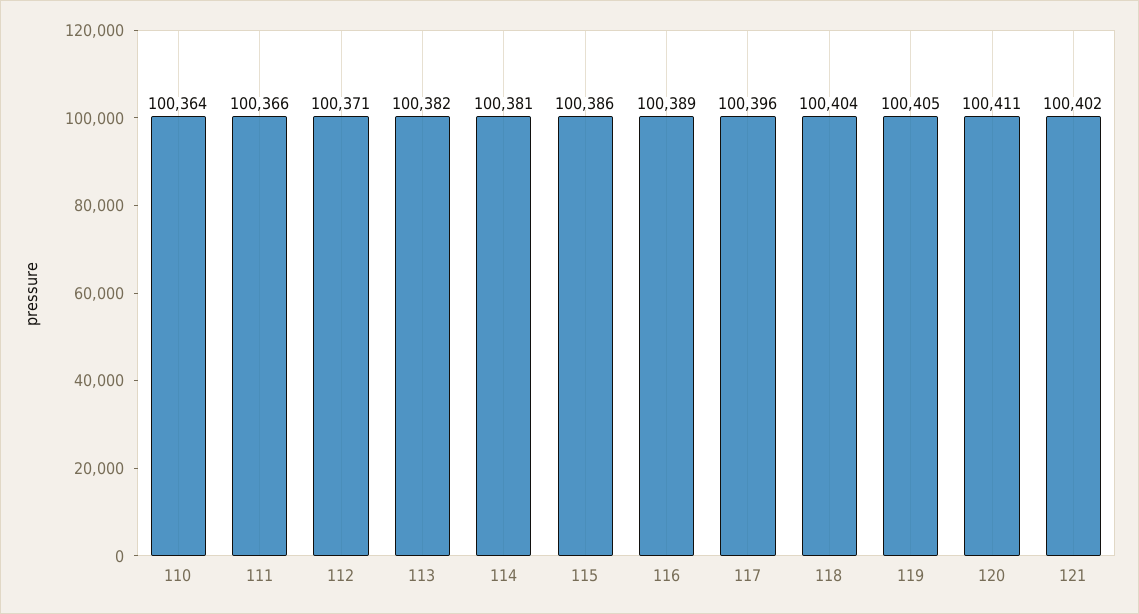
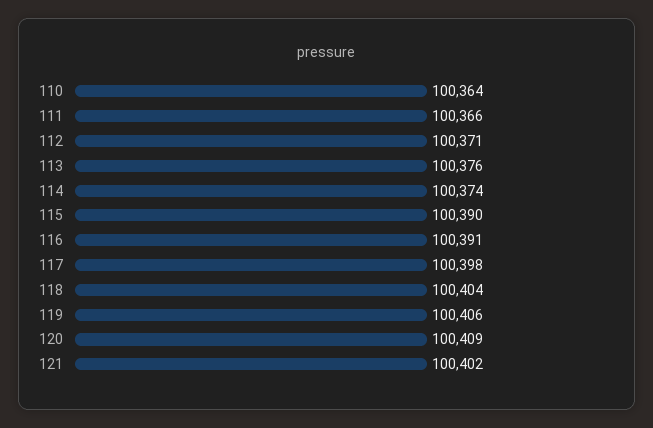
113: 100382 -> 100376
114: 100381 -> 100374
115: 100386 -> 100390
116: 100389 -> 100391
117: 100396 -> 100398
119: 100405 -> 100406
120: 100411 -> 100409

